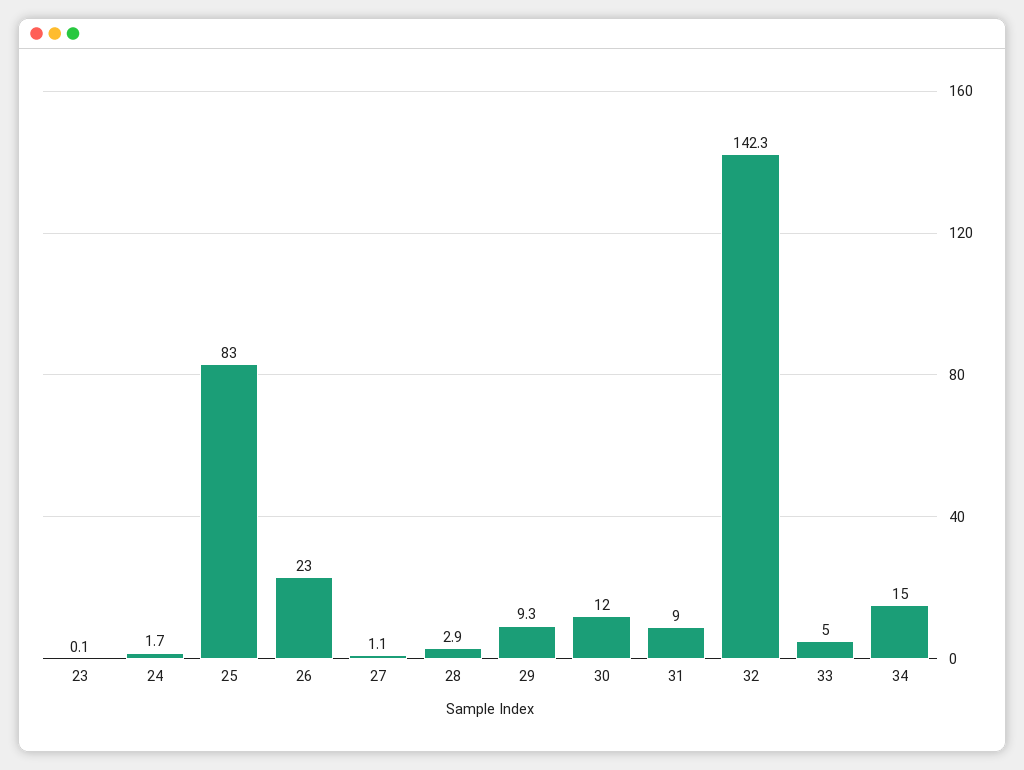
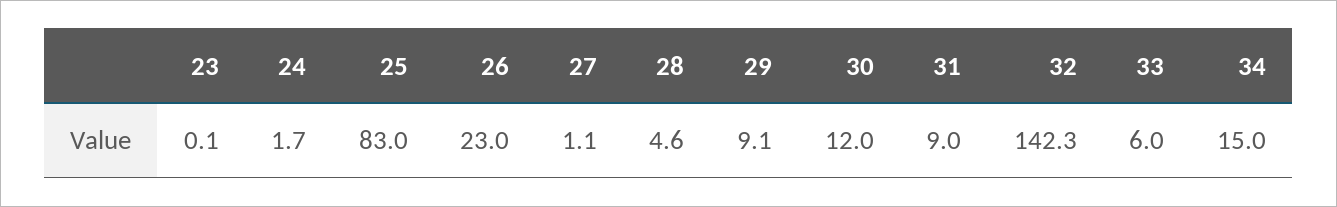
28: 2.9 -> 4.6
29: 9.3 -> 9.1
33: 5 -> 6

